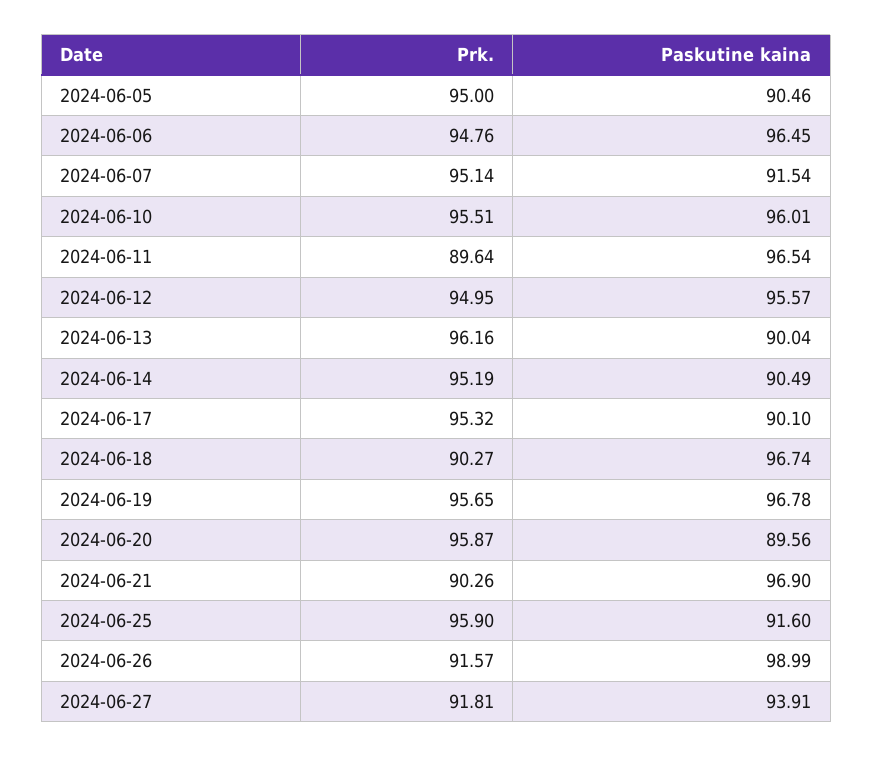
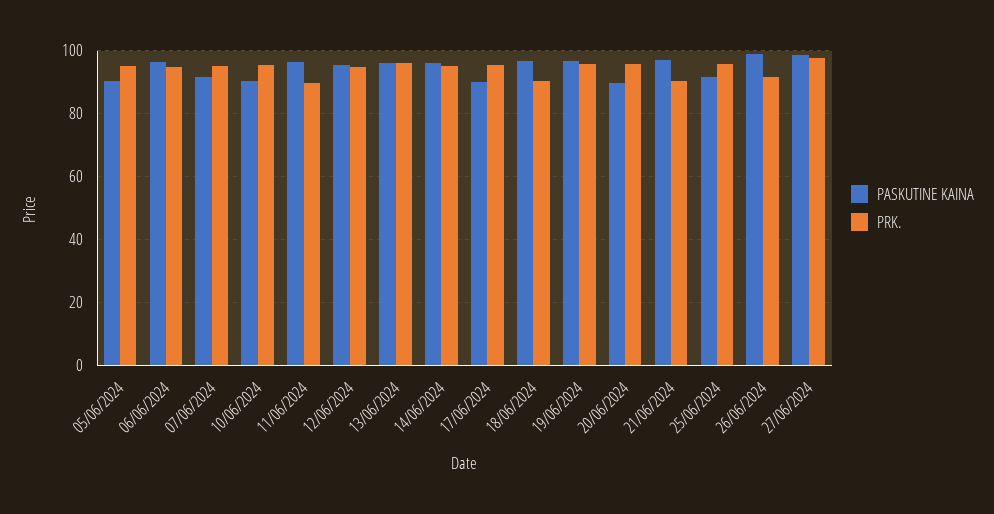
Paskutine kaina, 2024-06-10: 96.01 -> 90
Paskutine kaina, 2024-06-13: 90.04 -> 96
Paskutine kaina, 2024-06-14: 90.49 -> 96
Prk., 2024-06-27: 91.81 -> 98
Paskutine kaina, 2024-06-27: 93.91 -> 98

